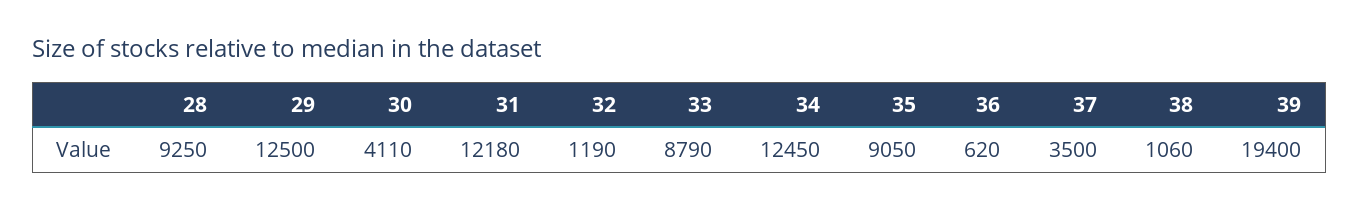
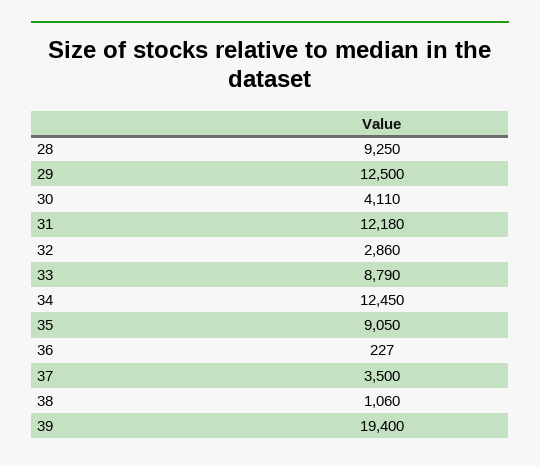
32: 1190 -> 2860
36: 620 -> 227

